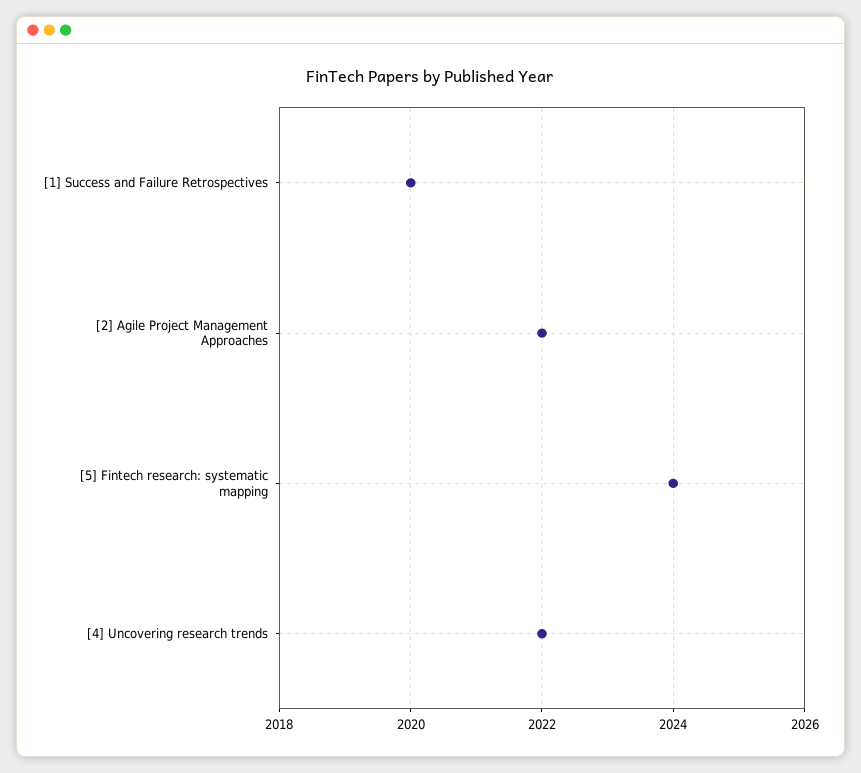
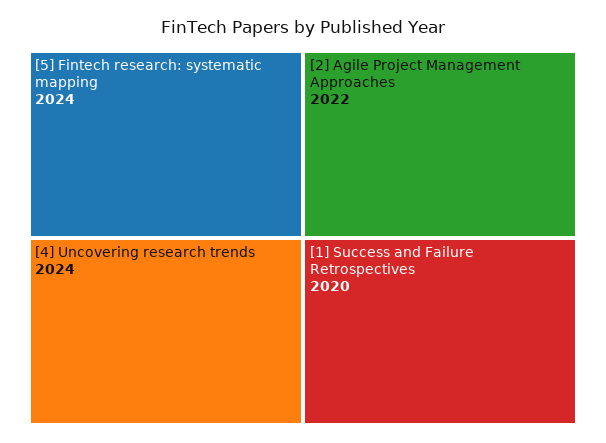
[4] Uncovering research trends: 2022 -> 2024

